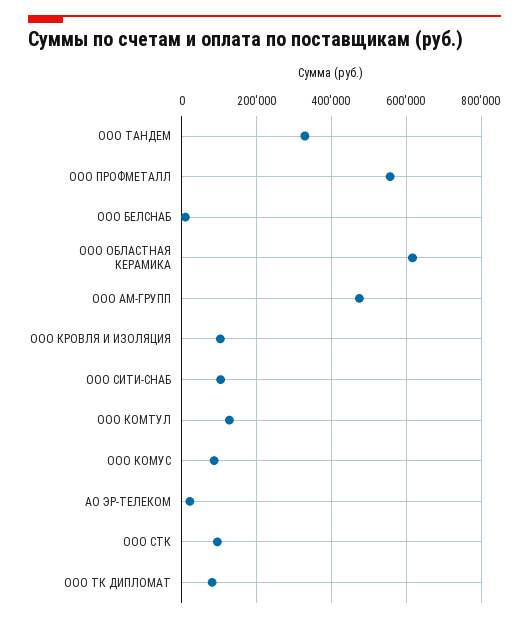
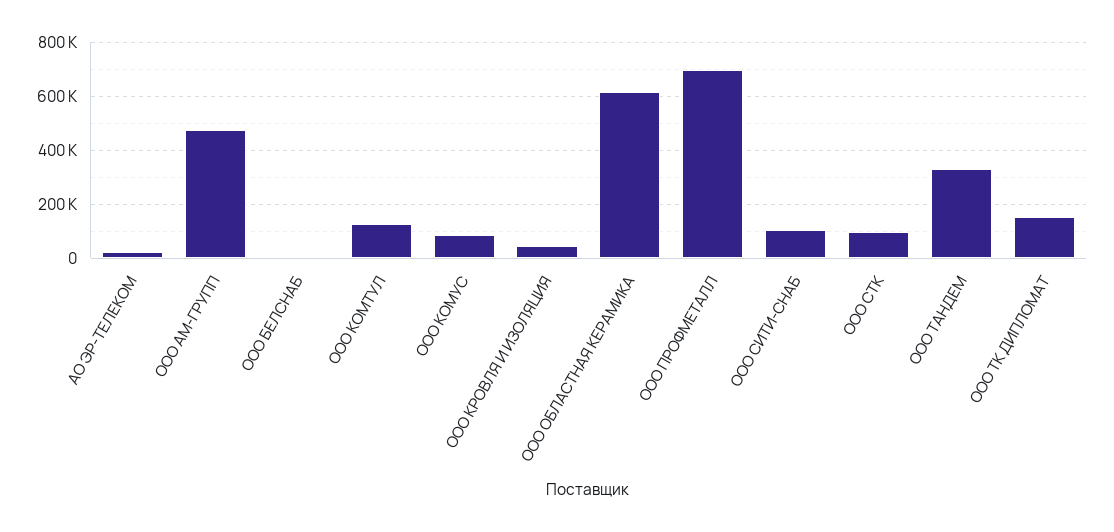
ООО ПРОФМЕТАЛЛ: 560000 -> 700000
ООО КРОВЛЯ И ИЗОЛЯЦИЯ: 100000 -> 50000
ООО ТК ДИПЛОМАТ: 80000 -> 150000

